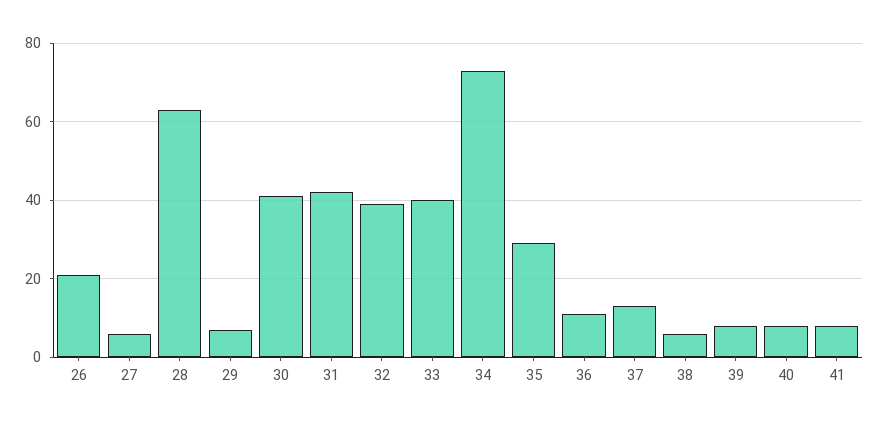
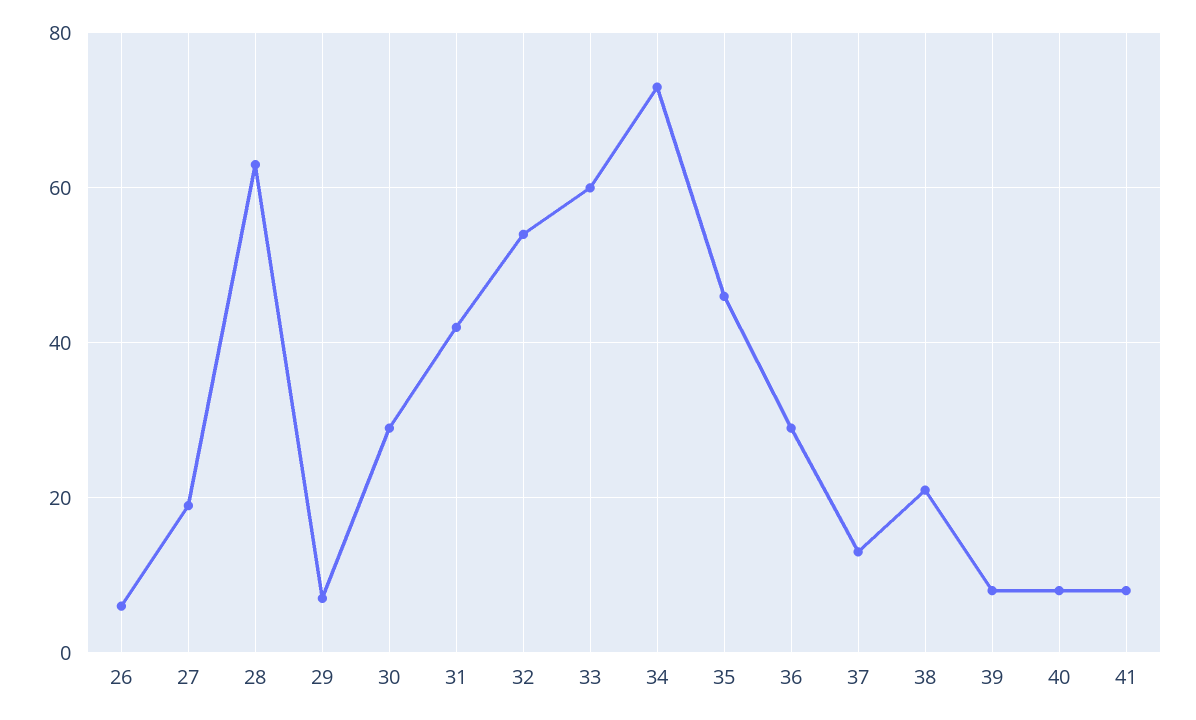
26: 20 -> 5
27: 5 -> 20
30: 40 -> 30
32: 40 -> 55
33: 40 -> 60
35: 30 -> 45
36: 10 -> 30
38: 5 -> 20

